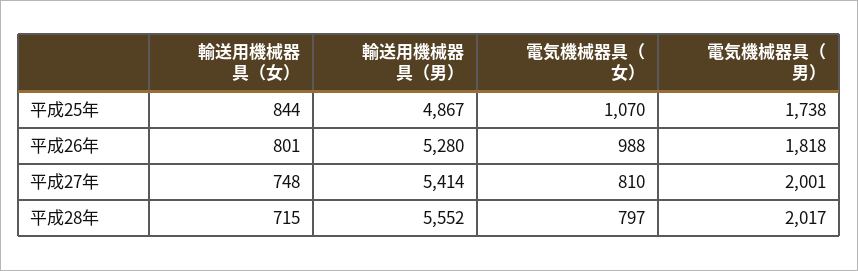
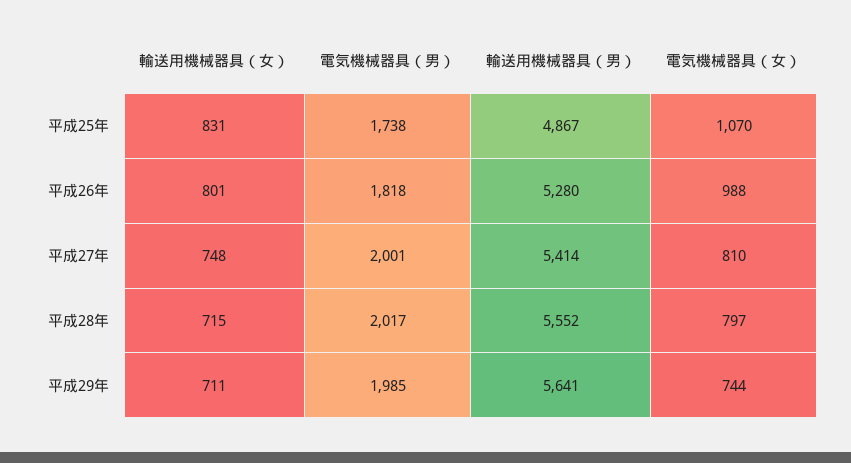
輸送用機械器具（女）, 平成25年: 844 -> 831
輸送用機械器具（女）, 平成29年: none -> 711
電気機械器具（男）, 平成29年: none -> 1985
輸送用機械器具（男）, 平成29年: none -> 5641
電気機械器具（女）, 平成29年: none -> 744

